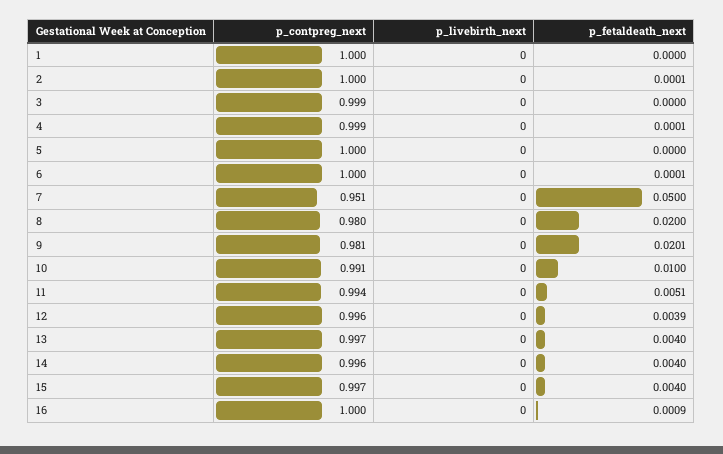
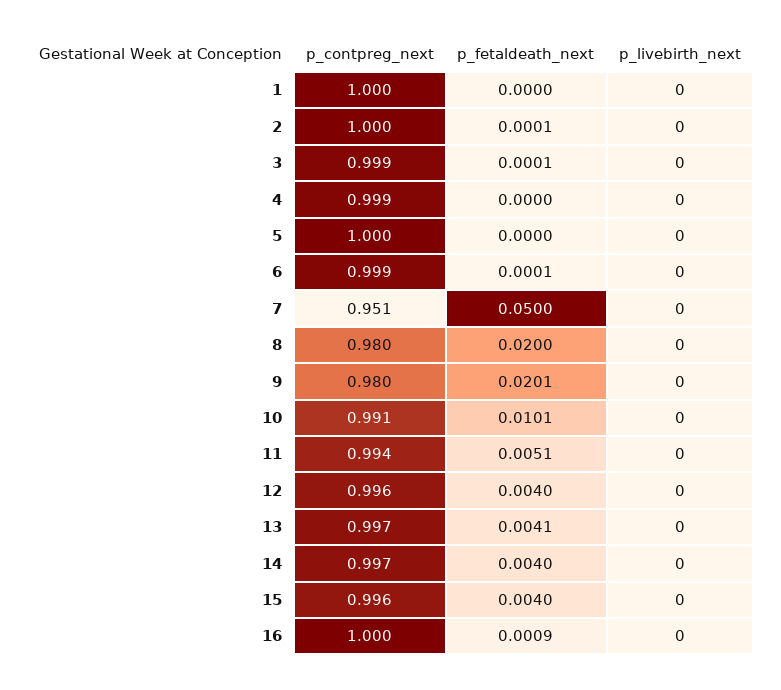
p_fetaldeath_next, 3: 0 -> 0.0001
p_fetaldeath_next, 4: 0.0001 -> 0
p_contpreg_next, 6: 1 -> 0.999
p_contpreg_next, 9: 0.981 -> 0.98
p_fetaldeath_next, 10: 0.01 -> 0.0101
p_fetaldeath_next, 12: 0.0039 -> 0.004
p_fetaldeath_next, 13: 0.004 -> 0.0041
p_contpreg_next, 14: 0.996 -> 0.997
p_contpreg_next, 15: 0.997 -> 0.996

